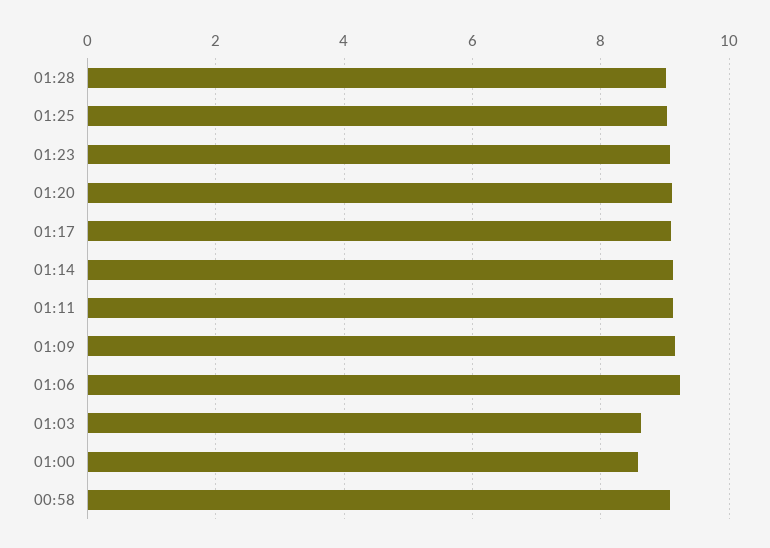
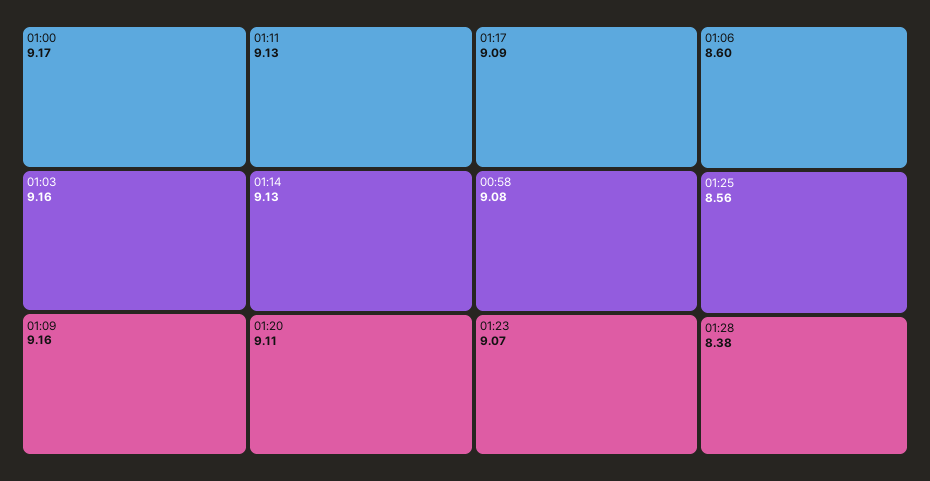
01:28: 9 -> 8.38
01:25: 9 -> 8.56
01:06: 9.2 -> 8.6
01:03: 8.6 -> 9.16
01:00: 8.6 -> 9.17

